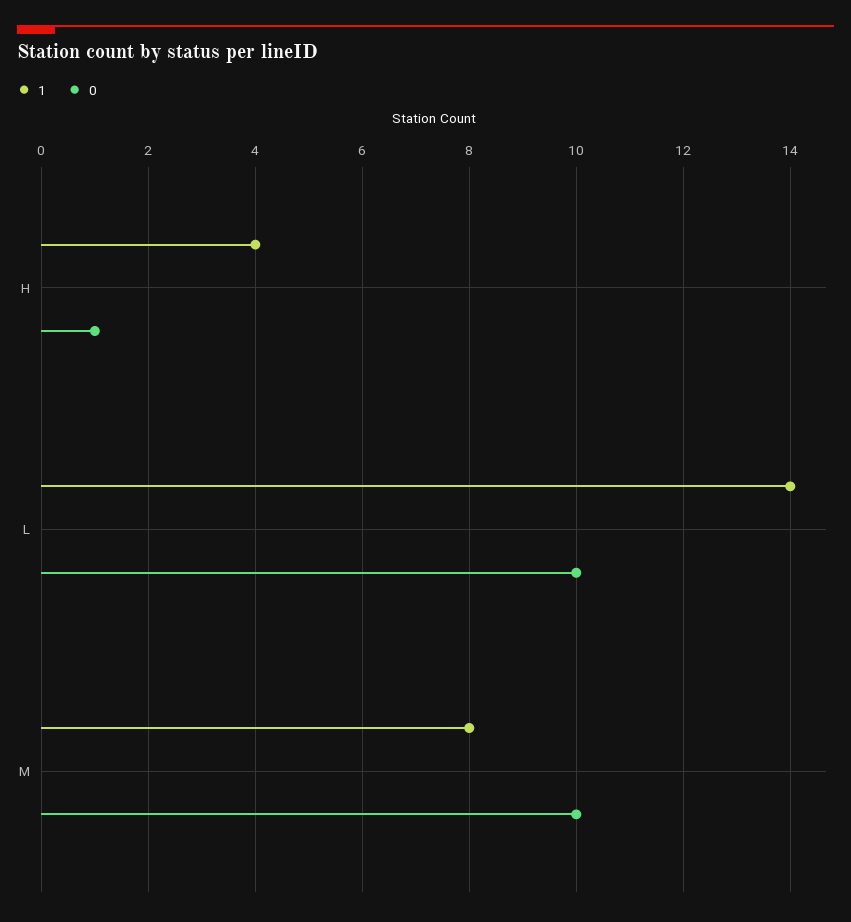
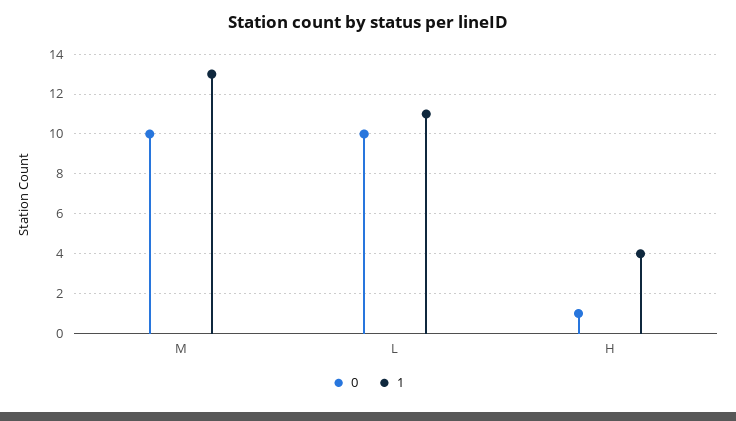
1, L: 14 -> 11
1, M: 8 -> 13

